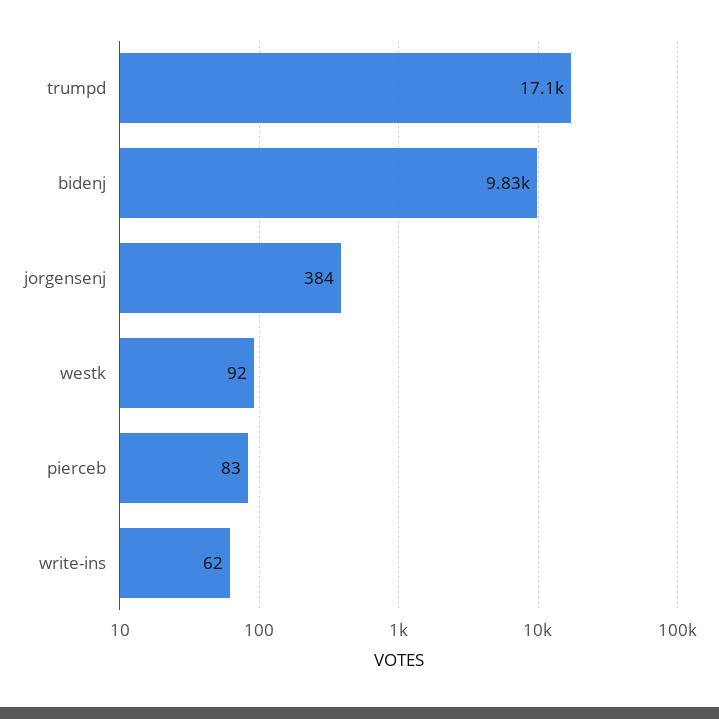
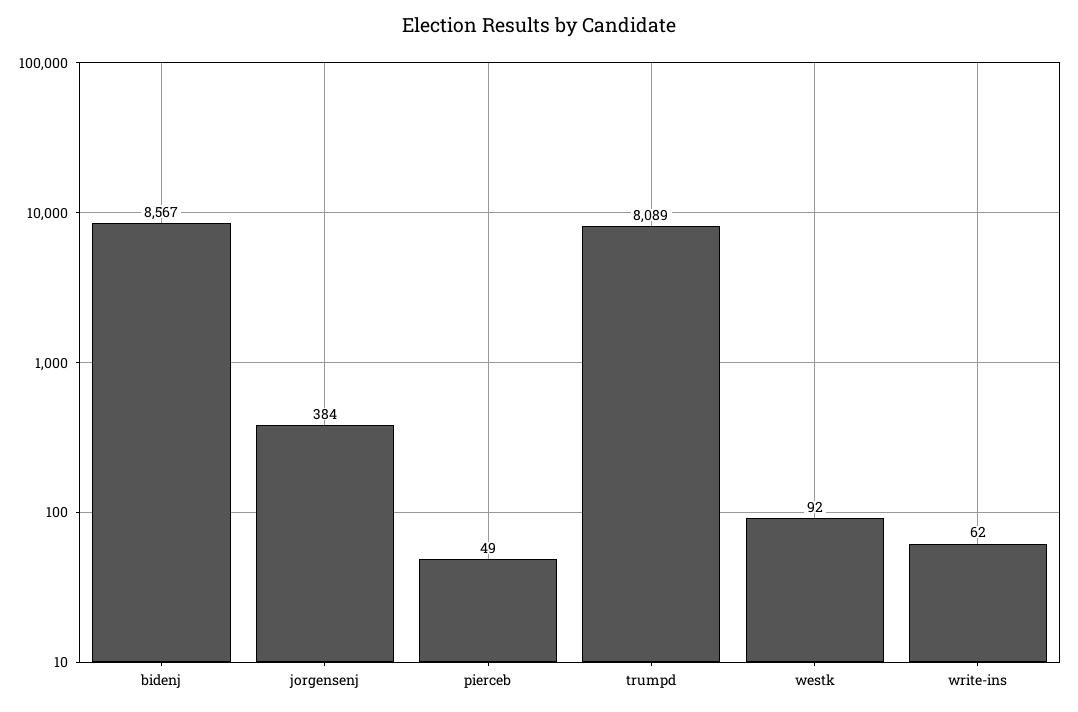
trumpd: 17100 -> 8089
bidenj: 9830 -> 8567
pierceb: 83 -> 49

